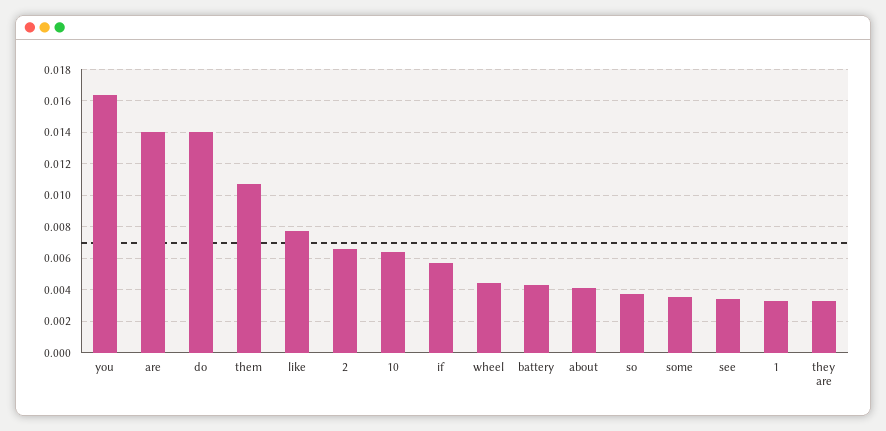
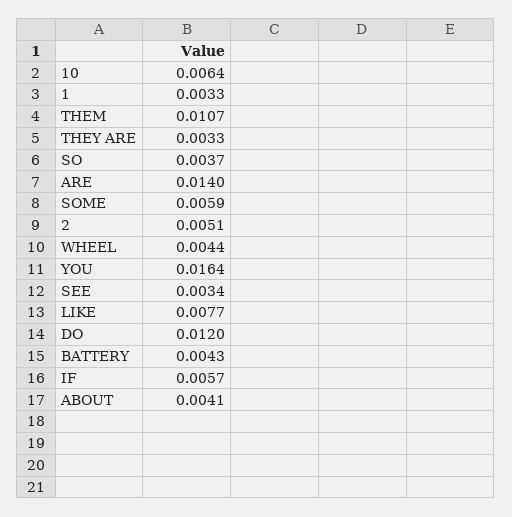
do: 0.014 -> 0.012
2: 0.0065 -> 0.0051
some: 0.0035 -> 0.0059

